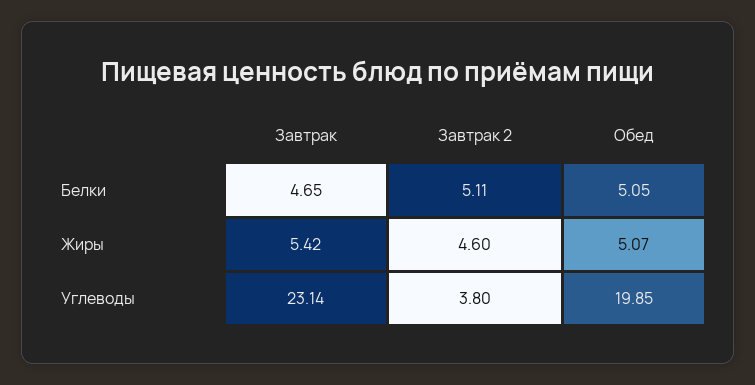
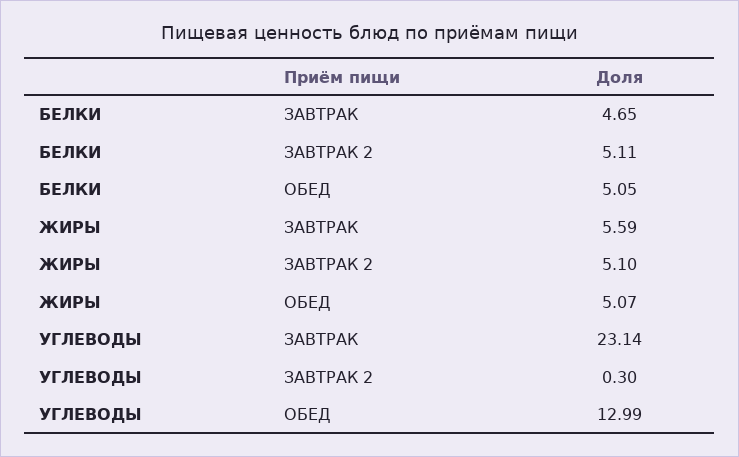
Завтрак, Жиры: 5.42 -> 5.59
Завтрак 2, Жиры: 4.6 -> 5.1
Завтрак 2, Углеводы: 3.8 -> 0.3
Обед, Углеводы: 19.85 -> 12.99

